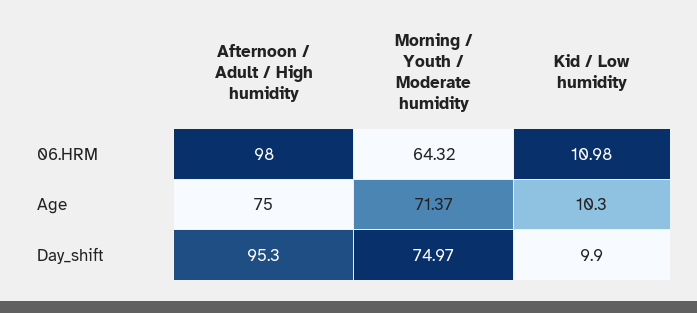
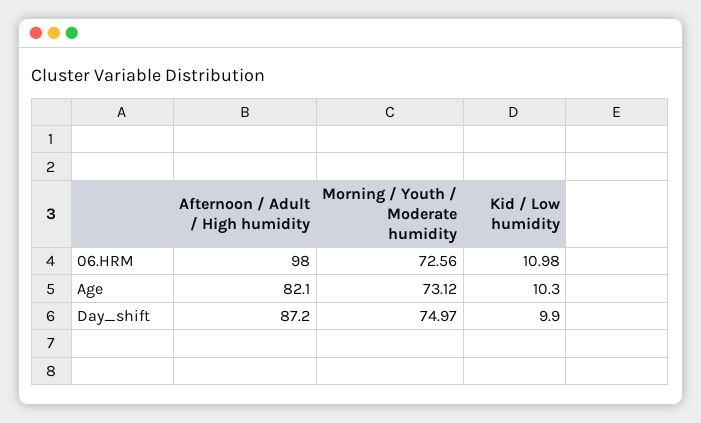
Morning / Youth / Moderate humidity, 06.HRM: 64.32 -> 72.56
Afternoon / Adult / High humidity, Age: 75 -> 82.1
Morning / Youth / Moderate humidity, Age: 71.37 -> 73.12
Afternoon / Adult / High humidity, Day_shift: 95.3 -> 87.2

